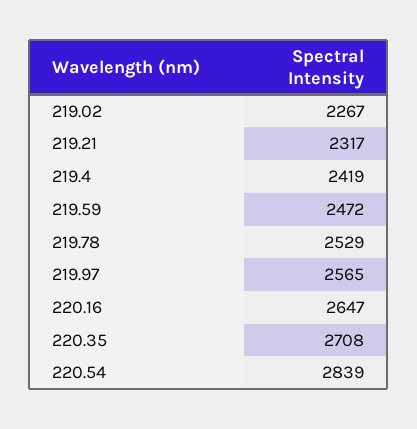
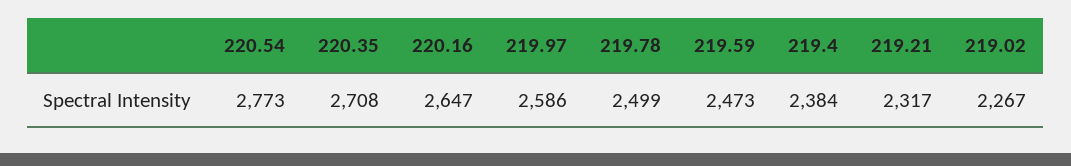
219.4: 2419 -> 2384
219.59: 2472 -> 2473
219.78: 2529 -> 2499
219.97: 2565 -> 2586
220.54: 2839 -> 2773

